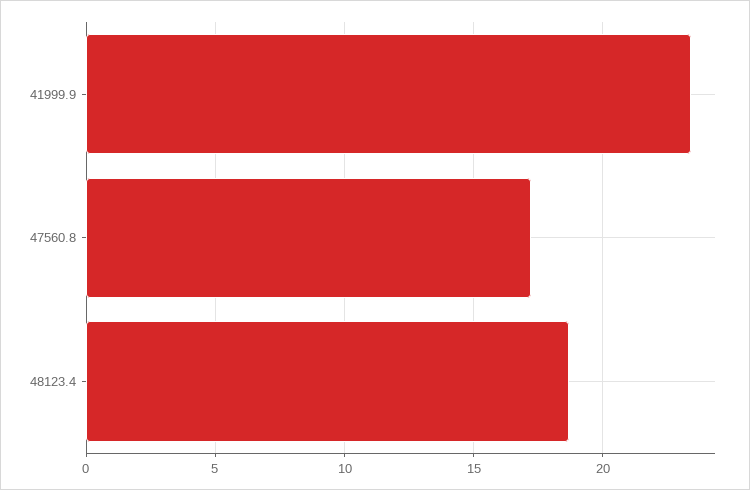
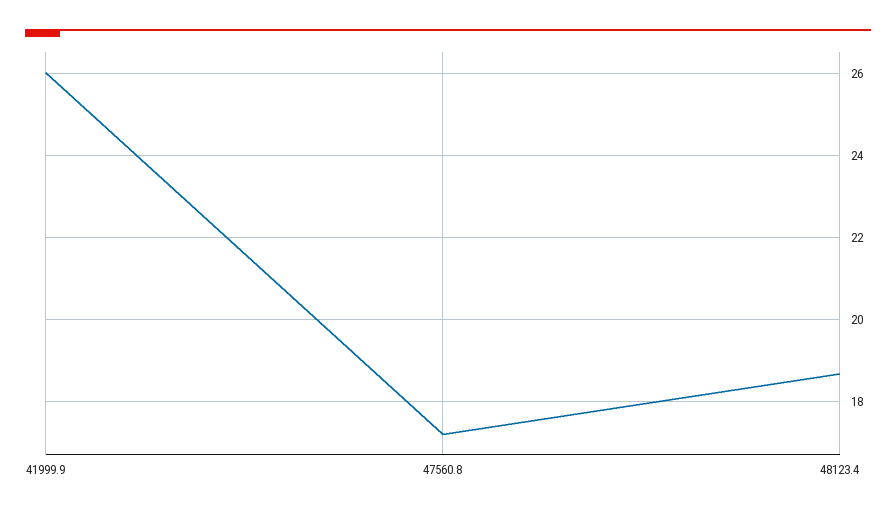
41999.9: 23.5 -> 26

